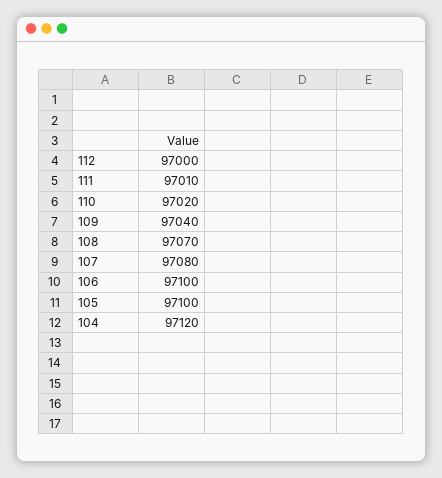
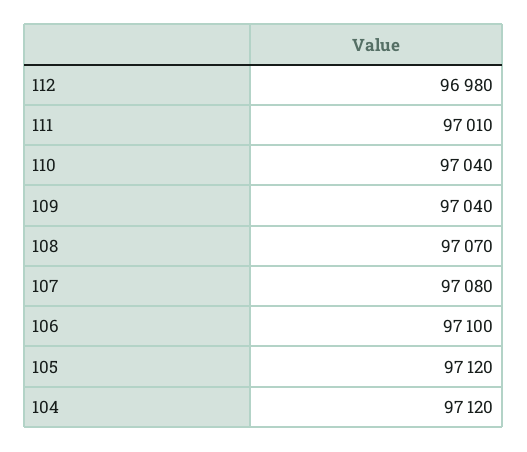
112: 97000 -> 96980
110: 97020 -> 97040
105: 97100 -> 97120

